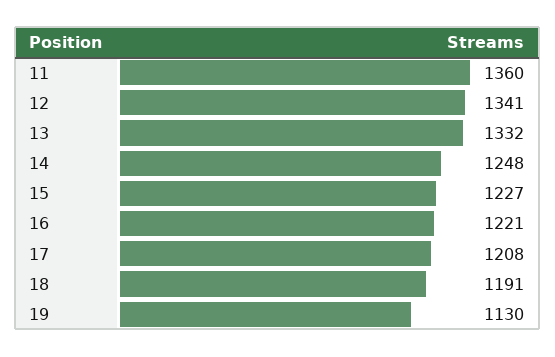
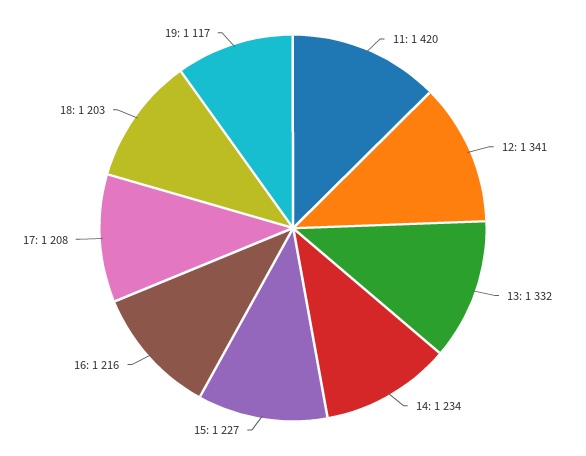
11: 1360 -> 1420
14: 1248 -> 1234
16: 1221 -> 1216
18: 1191 -> 1203
19: 1130 -> 1117

